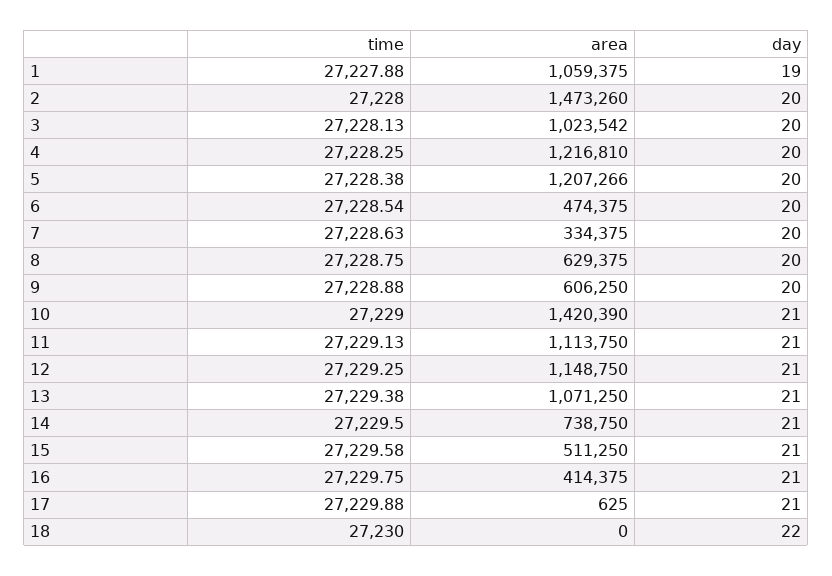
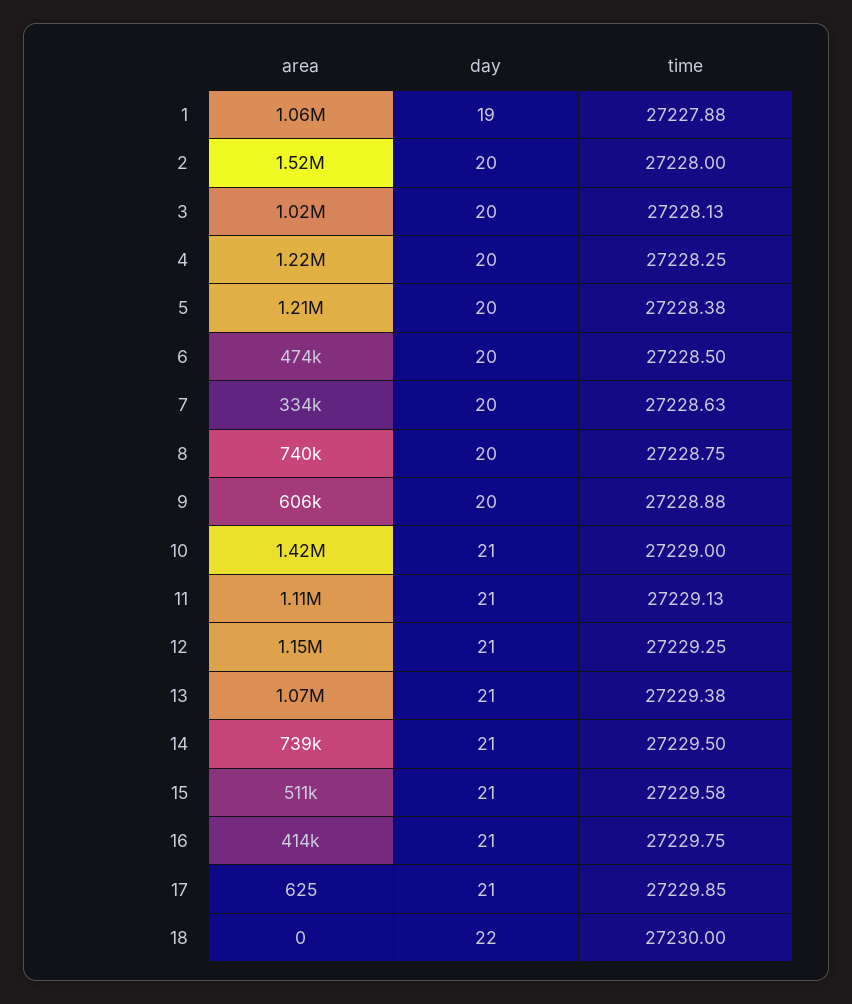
area, 2: 1473260 -> 1520000
time, 6: 27228.54 -> 27228.5
area, 8: 629375 -> 740000
time, 17: 27229.88 -> 27229.85

